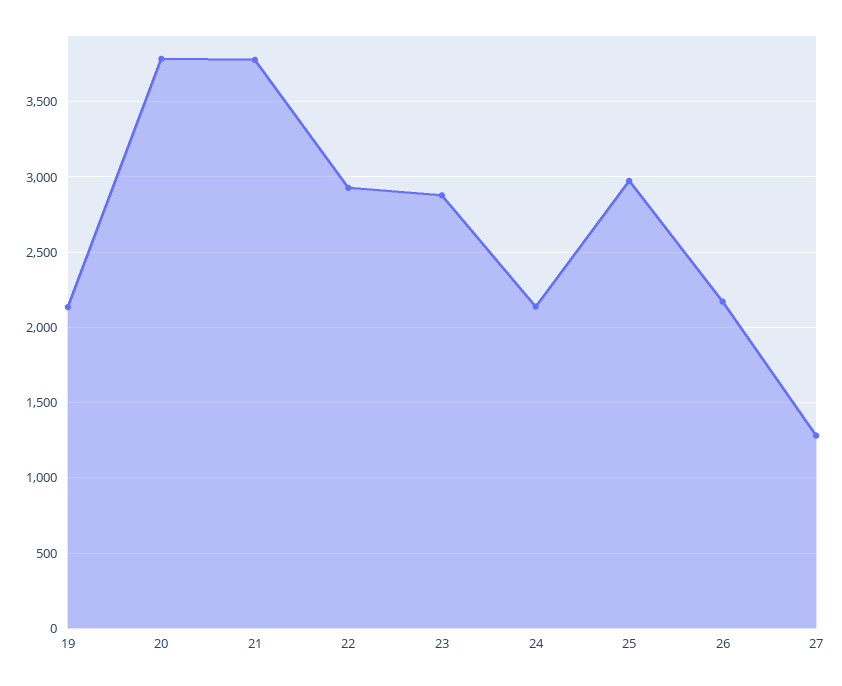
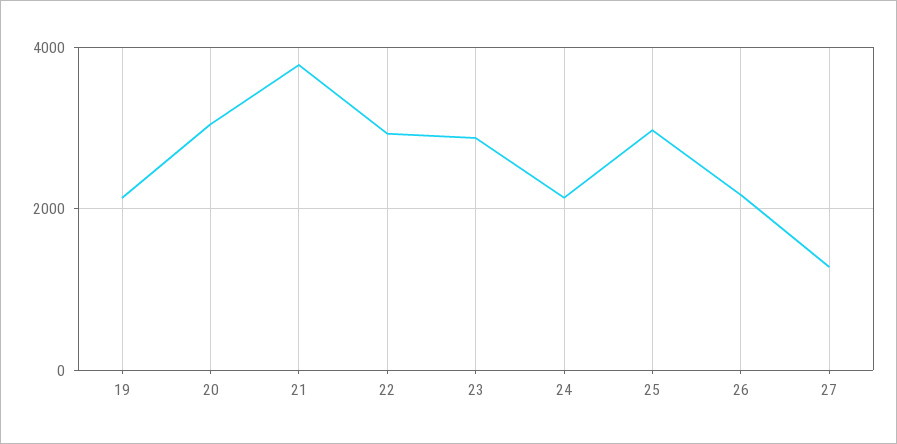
20: 3800 -> 3000

